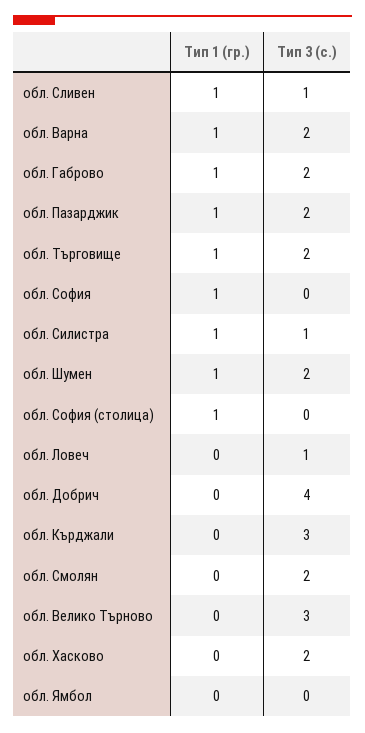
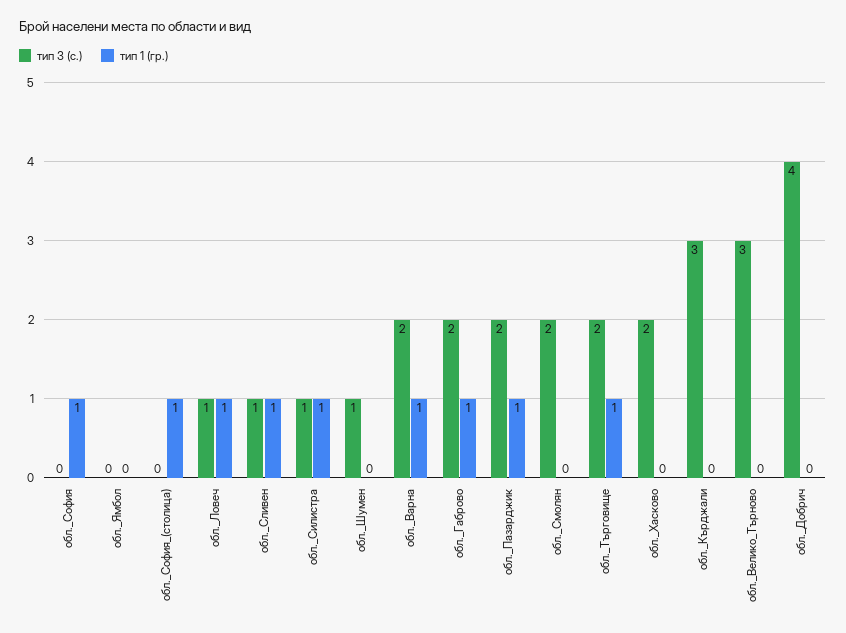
Тип 1 (гр.), обл. Шумен: 1 -> 0
Тип 3 (с.), обл. Шумен: 2 -> 1
Тип 1 (гр.), обл. Ловеч: 0 -> 1

